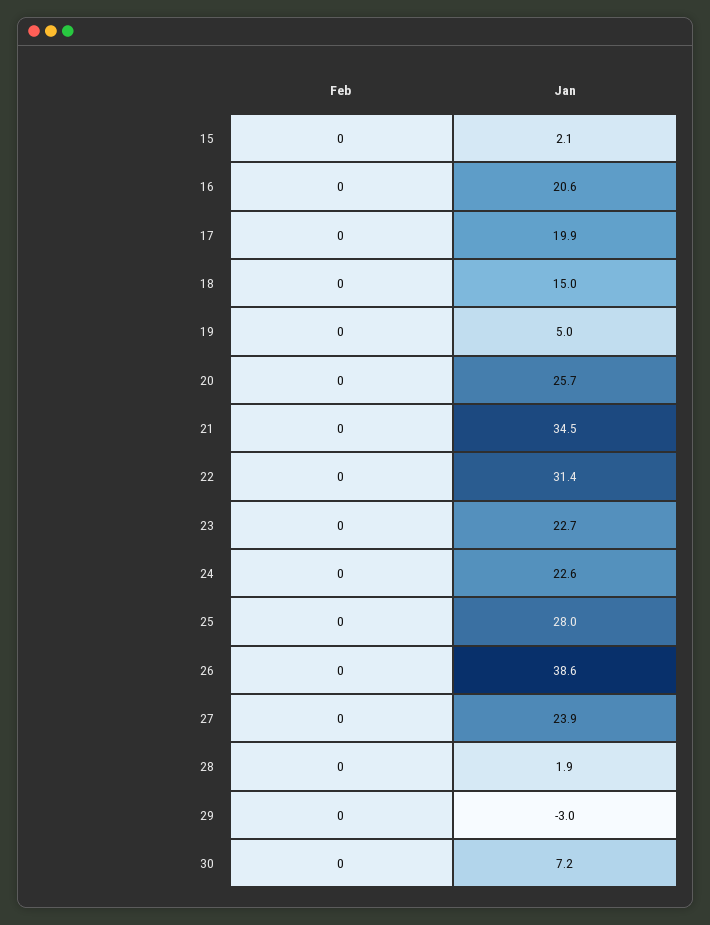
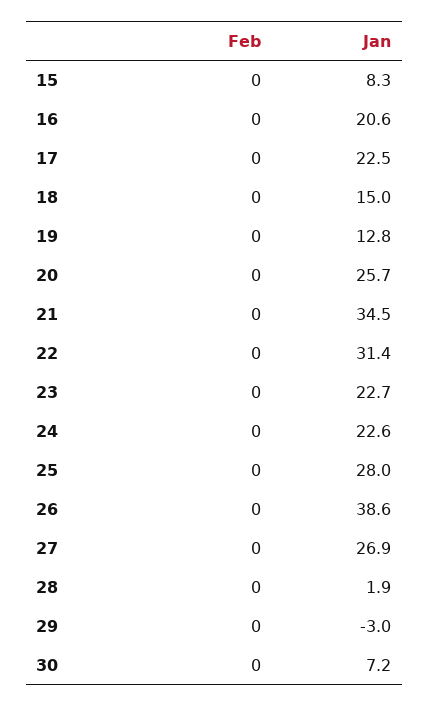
Jan, 15: 2.1 -> 8.3
Jan, 17: 19.9 -> 22.5
Jan, 19: 5 -> 12.8
Jan, 27: 23.9 -> 26.9

